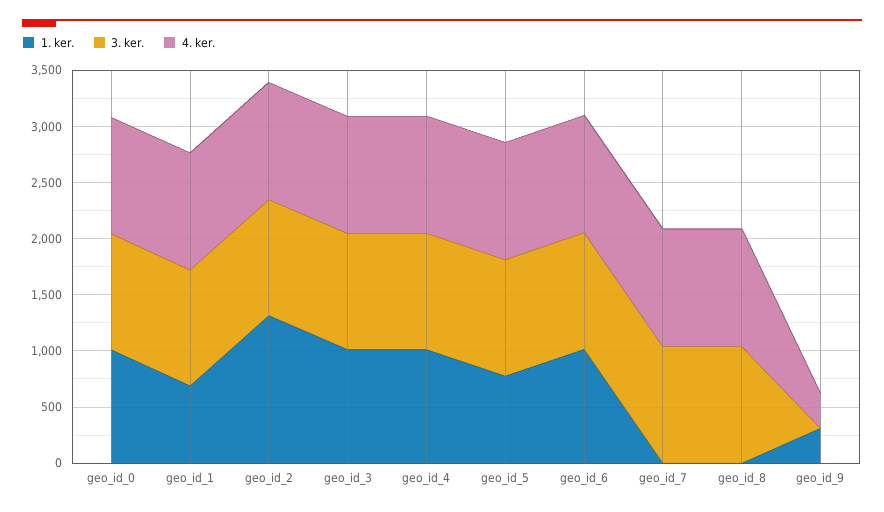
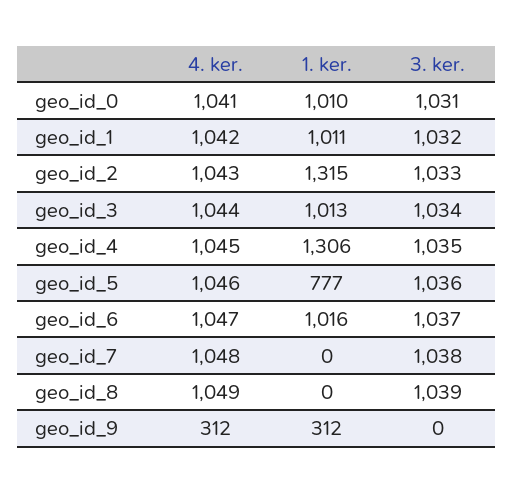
1. ker., geo_id_1: 700 -> 1011
1. ker., geo_id_4: 1000 -> 1306

